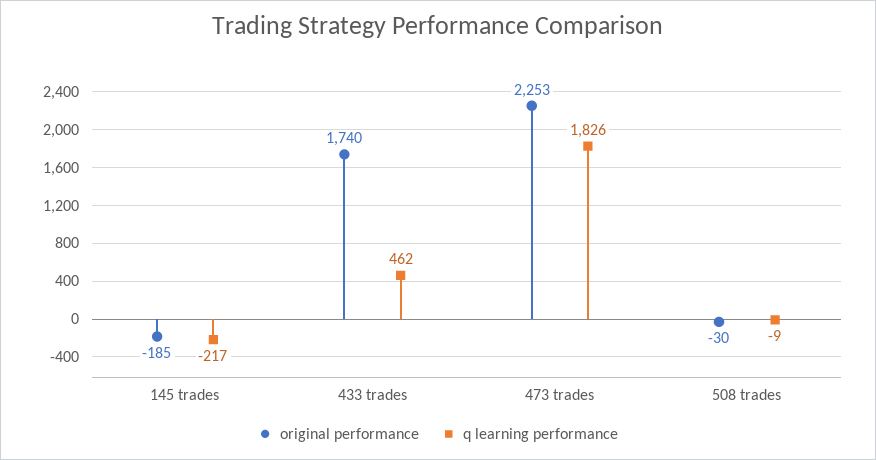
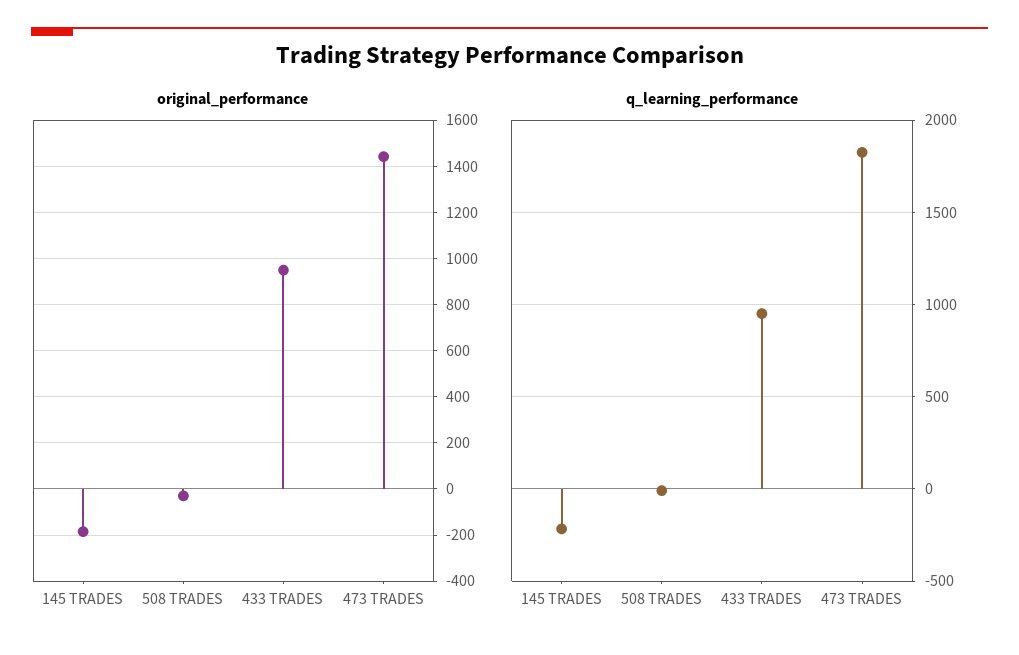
original performance, 433 trades: 1740 -> 950
q learning performance, 433 trades: 462 -> 950
original performance, 473 trades: 2253 -> 1450

